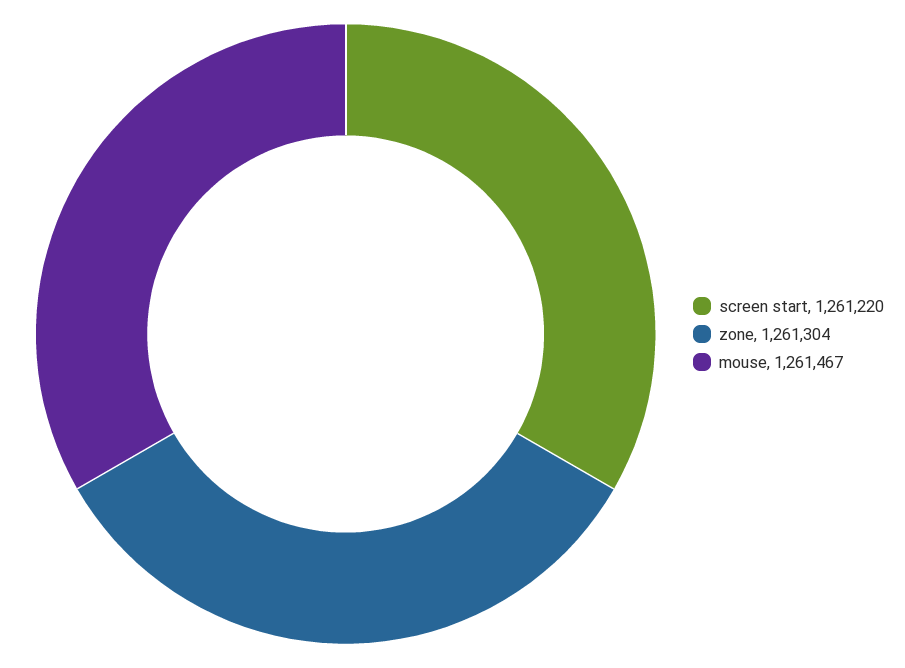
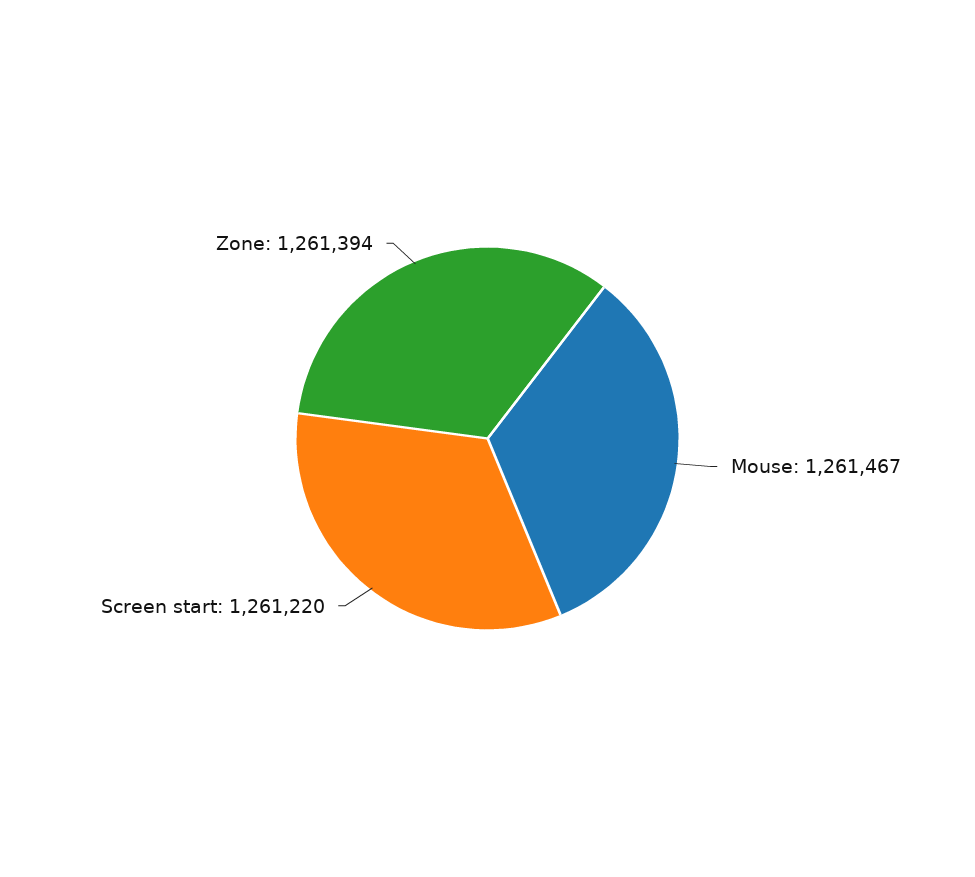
zone: 1261304 -> 1261394

